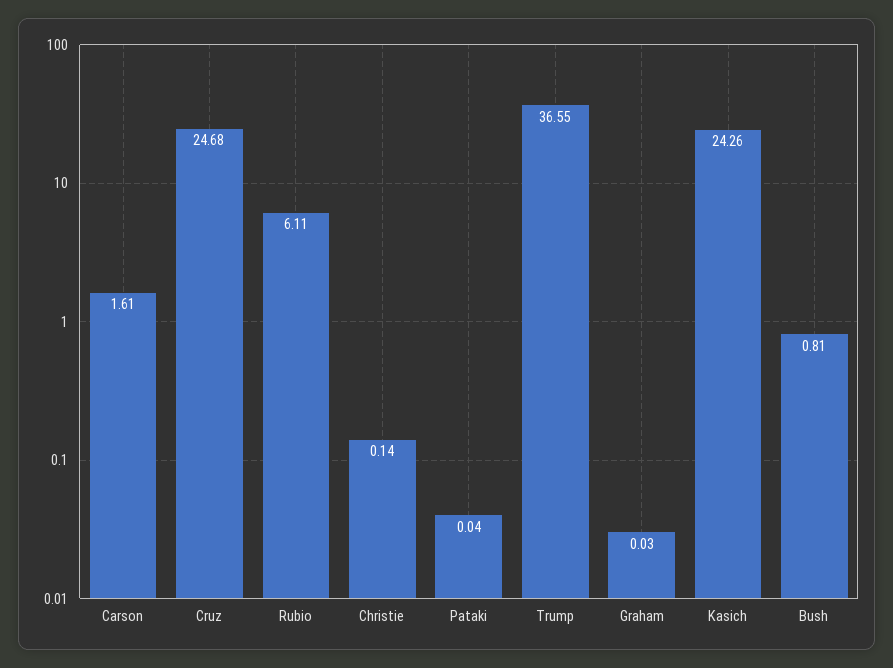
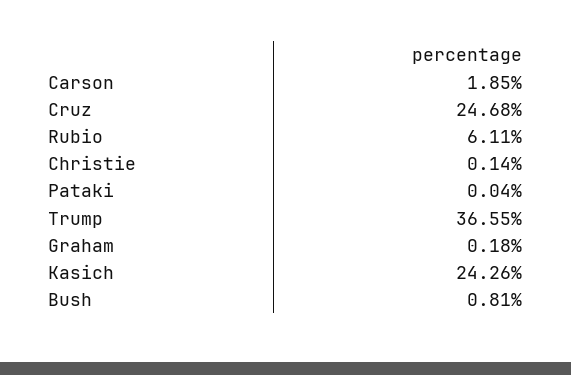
Carson: 1.61 -> 1.85
Graham: 0.03 -> 0.18

